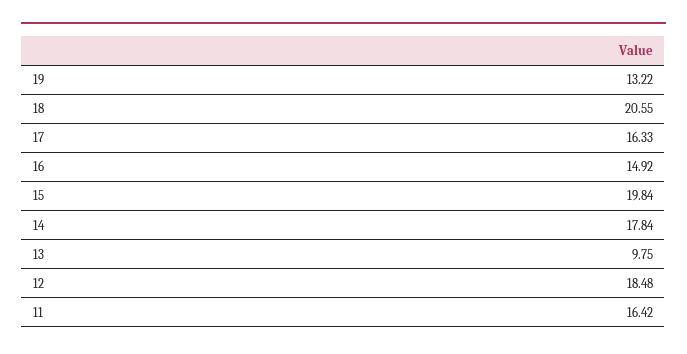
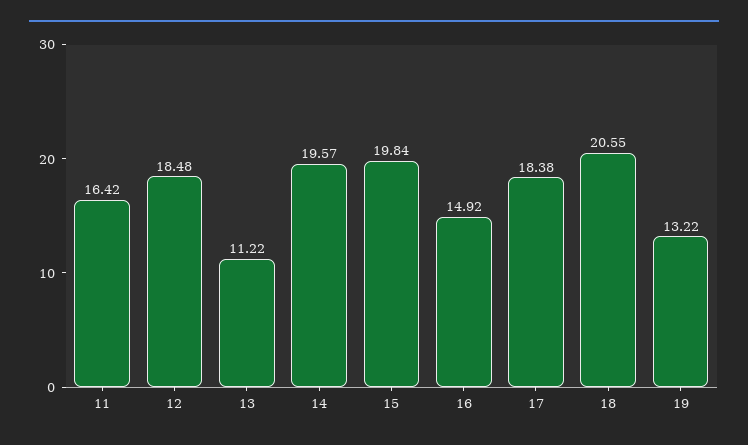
17: 16.33 -> 18.38
14: 17.84 -> 19.57
13: 9.75 -> 11.22

